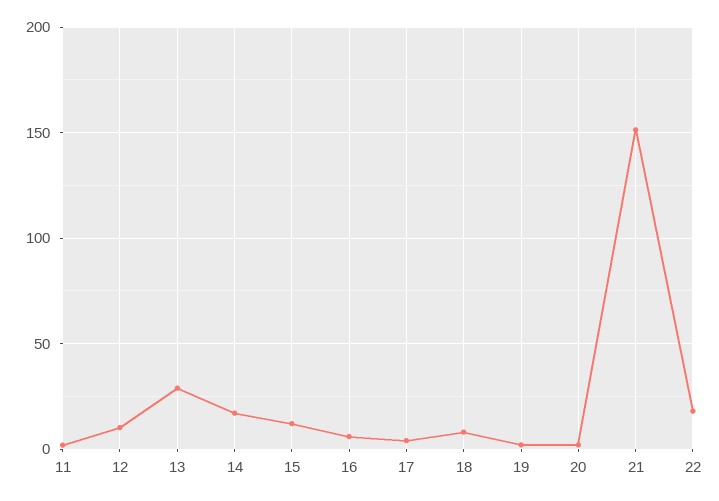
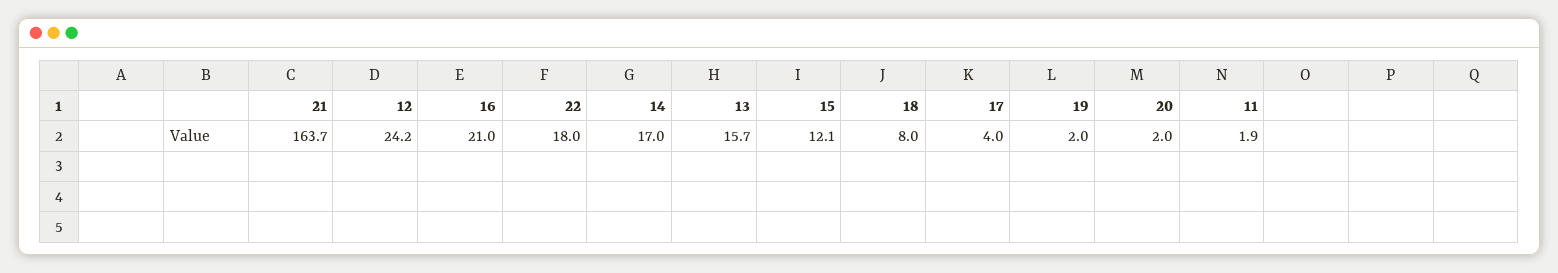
12: 10 -> 24.2
13: 30 -> 15.7
16: 5 -> 21
21: 150 -> 163.7

